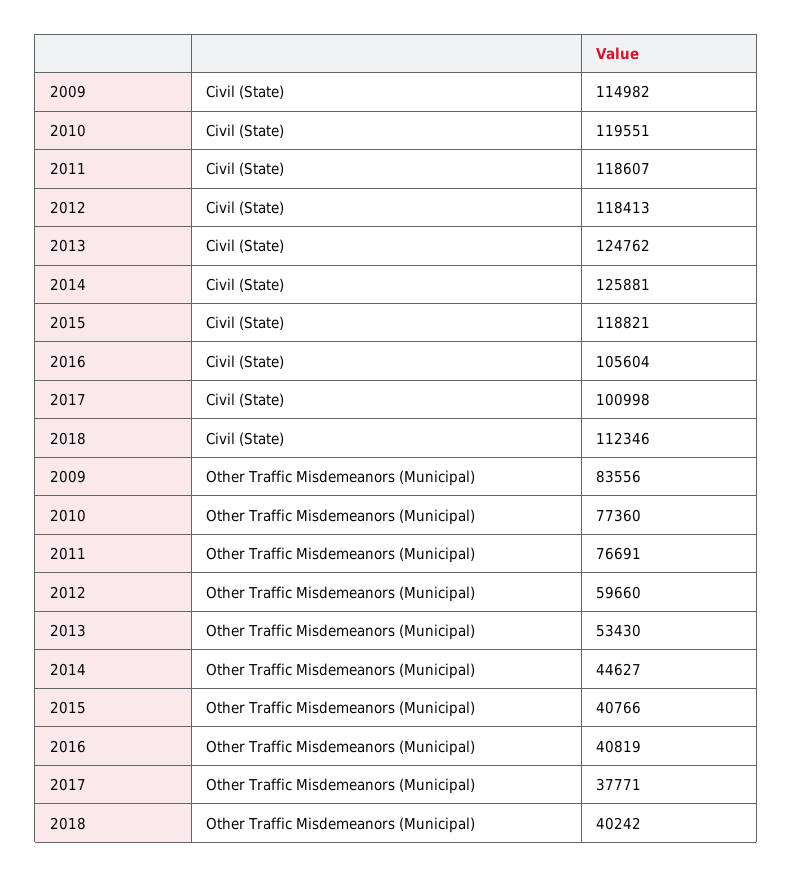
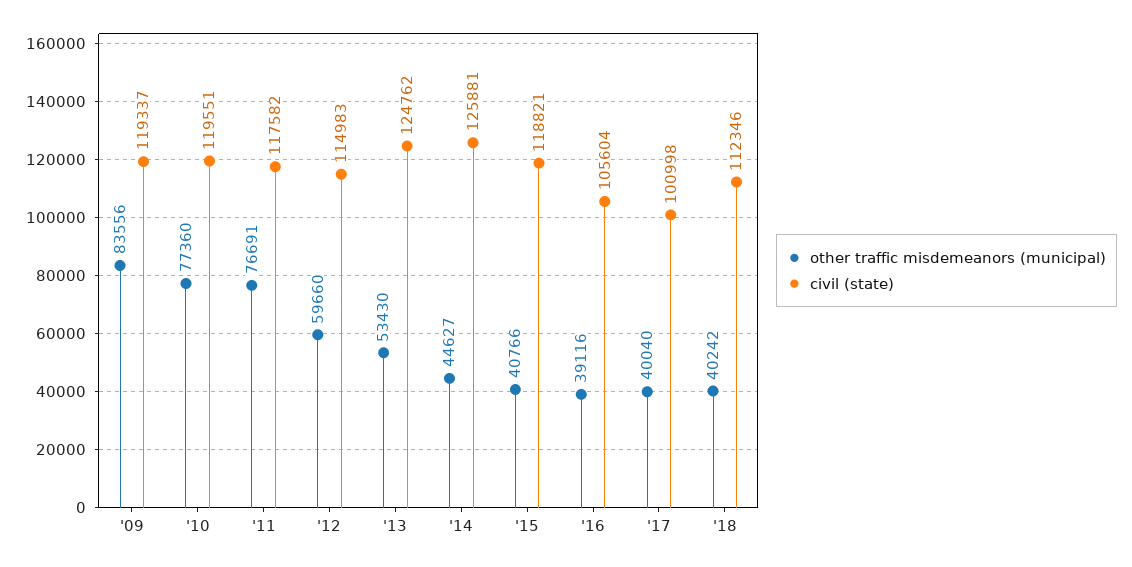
Civil (State), 2009: 114982 -> 119337
Civil (State), 2011: 118607 -> 117582
Civil (State), 2012: 118413 -> 114983
Other Traffic Misdemeanors (Municipal), 2016: 40819 -> 39116
Other Traffic Misdemeanors (Municipal), 2017: 37771 -> 40040

